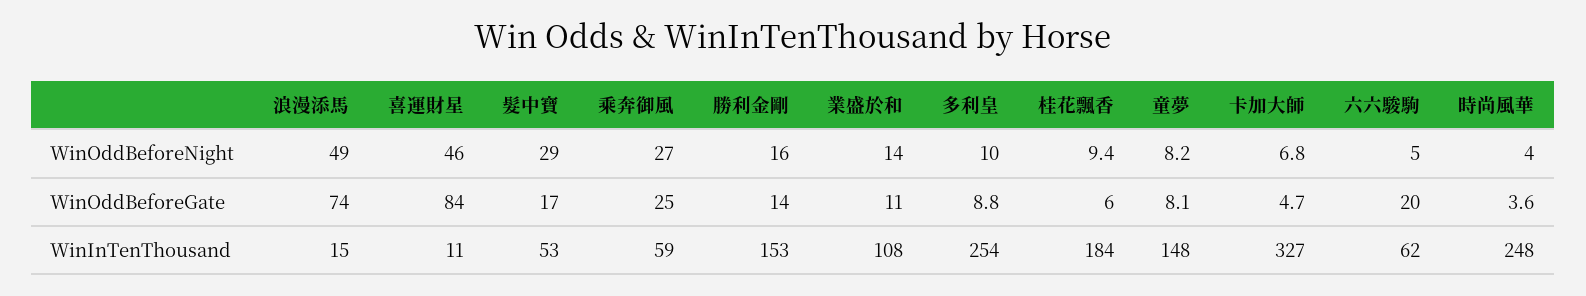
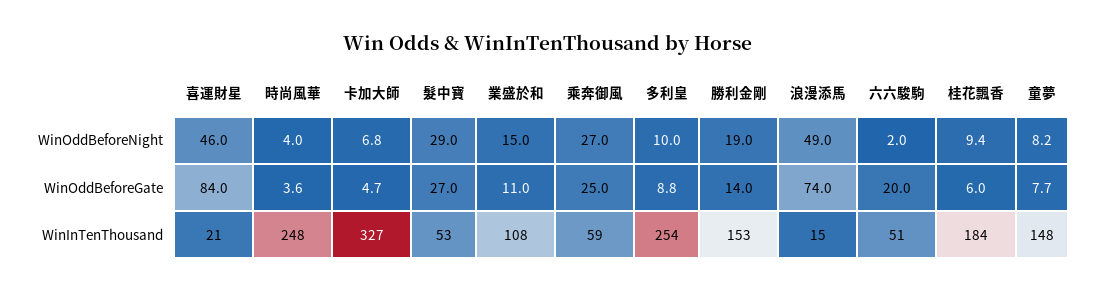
勝利金剛, WinOddBeforeNight: 16 -> 19
業盛於和, WinOddBeforeNight: 14 -> 15
六六駿駒, WinOddBeforeNight: 5 -> 2
髮中寶, WinOddBeforeGate: 17 -> 27
童夢, WinOddBeforeGate: 8.1 -> 7.7
喜運財星, WinInTenThousand: 11 -> 21
六六駿駒, WinInTenThousand: 62 -> 51

